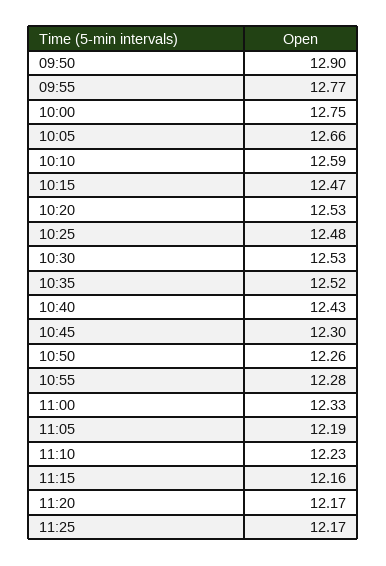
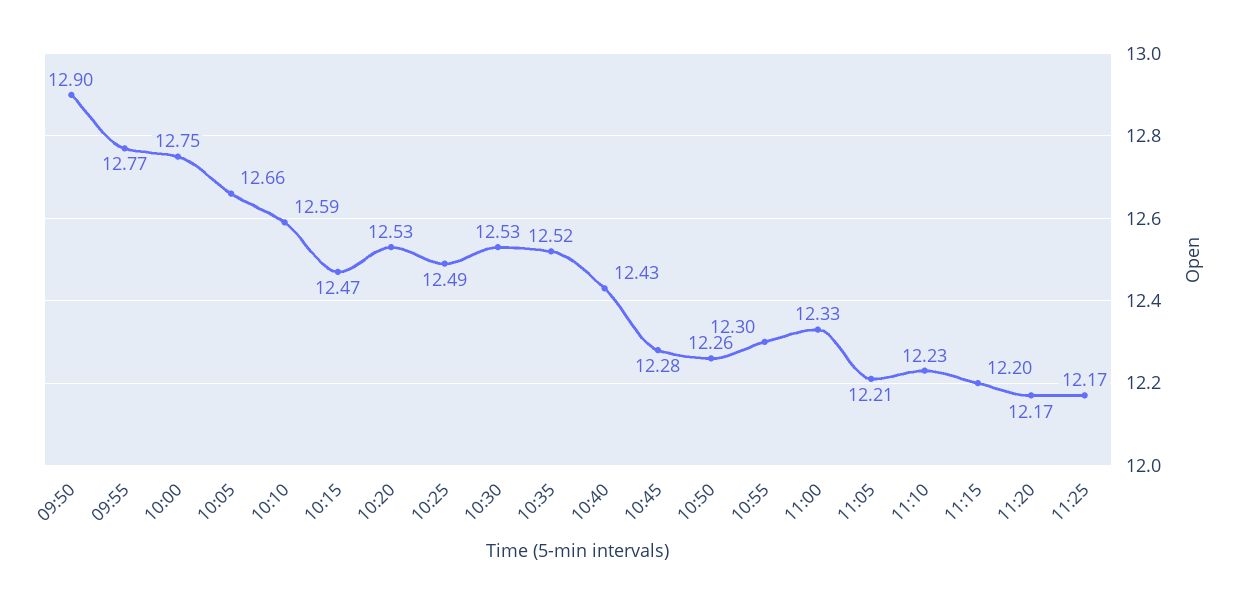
10:25: 12.48 -> 12.49
10:45: 12.3 -> 12.28
10:55: 12.28 -> 12.3
11:05: 12.19 -> 12.21
11:15: 12.16 -> 12.2

